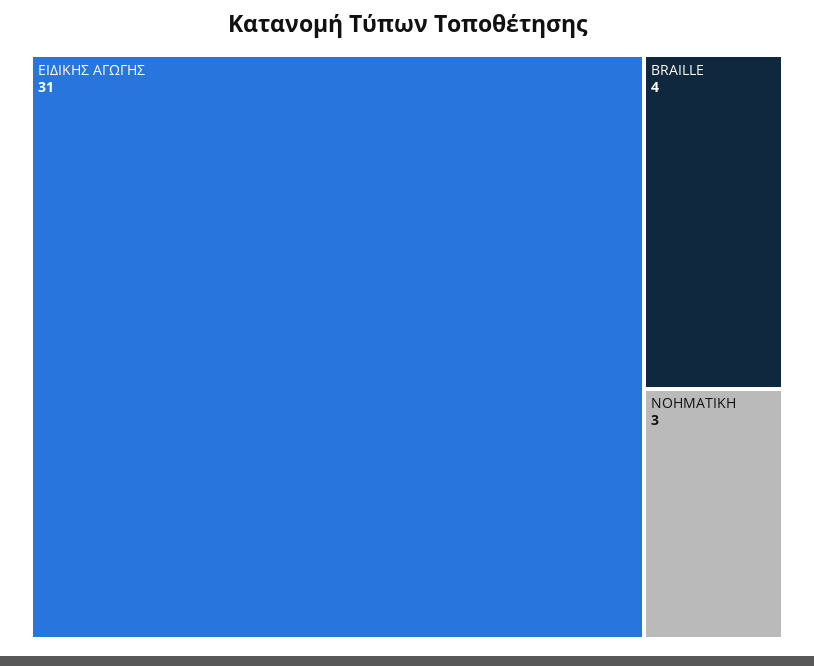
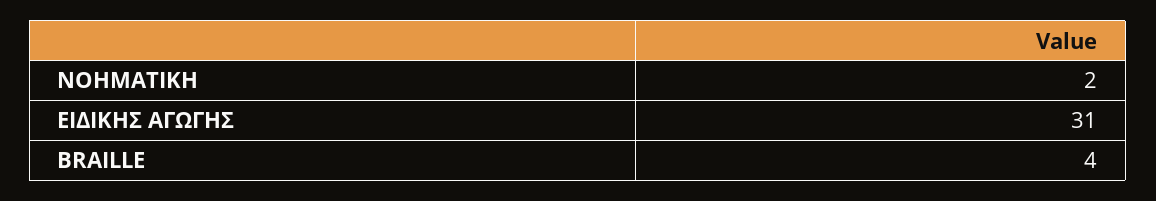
ΝΟΗΜΑΤΙΚΗ: 3 -> 2

